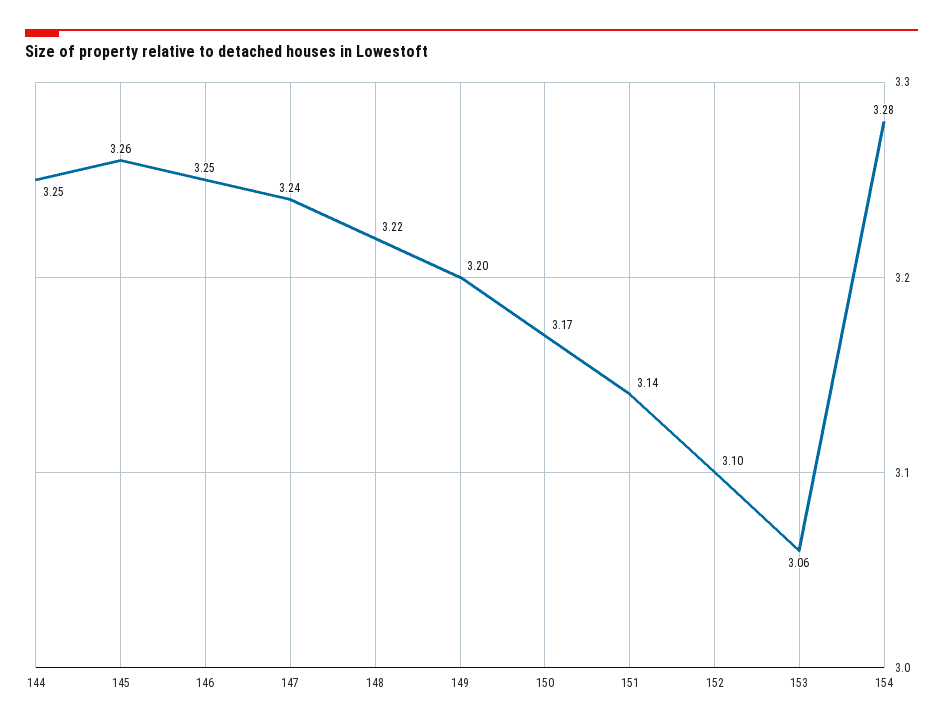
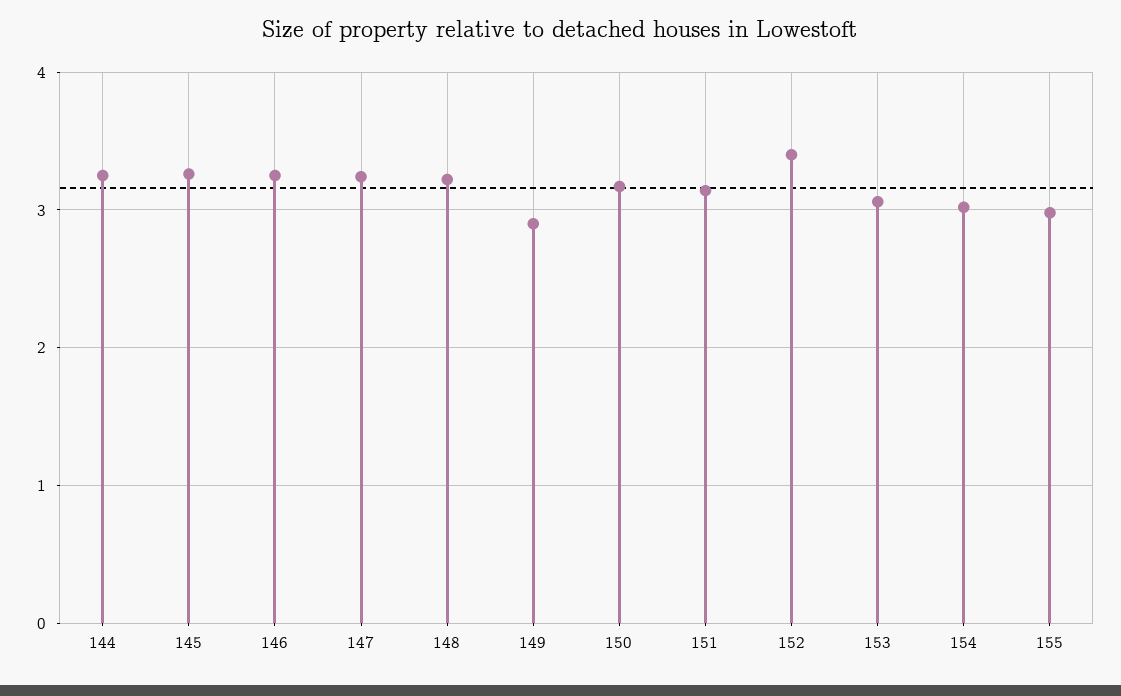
149: 3.2 -> 2.9
152: 3.1 -> 3.4
154: 3.28 -> 3
155: none -> 3

